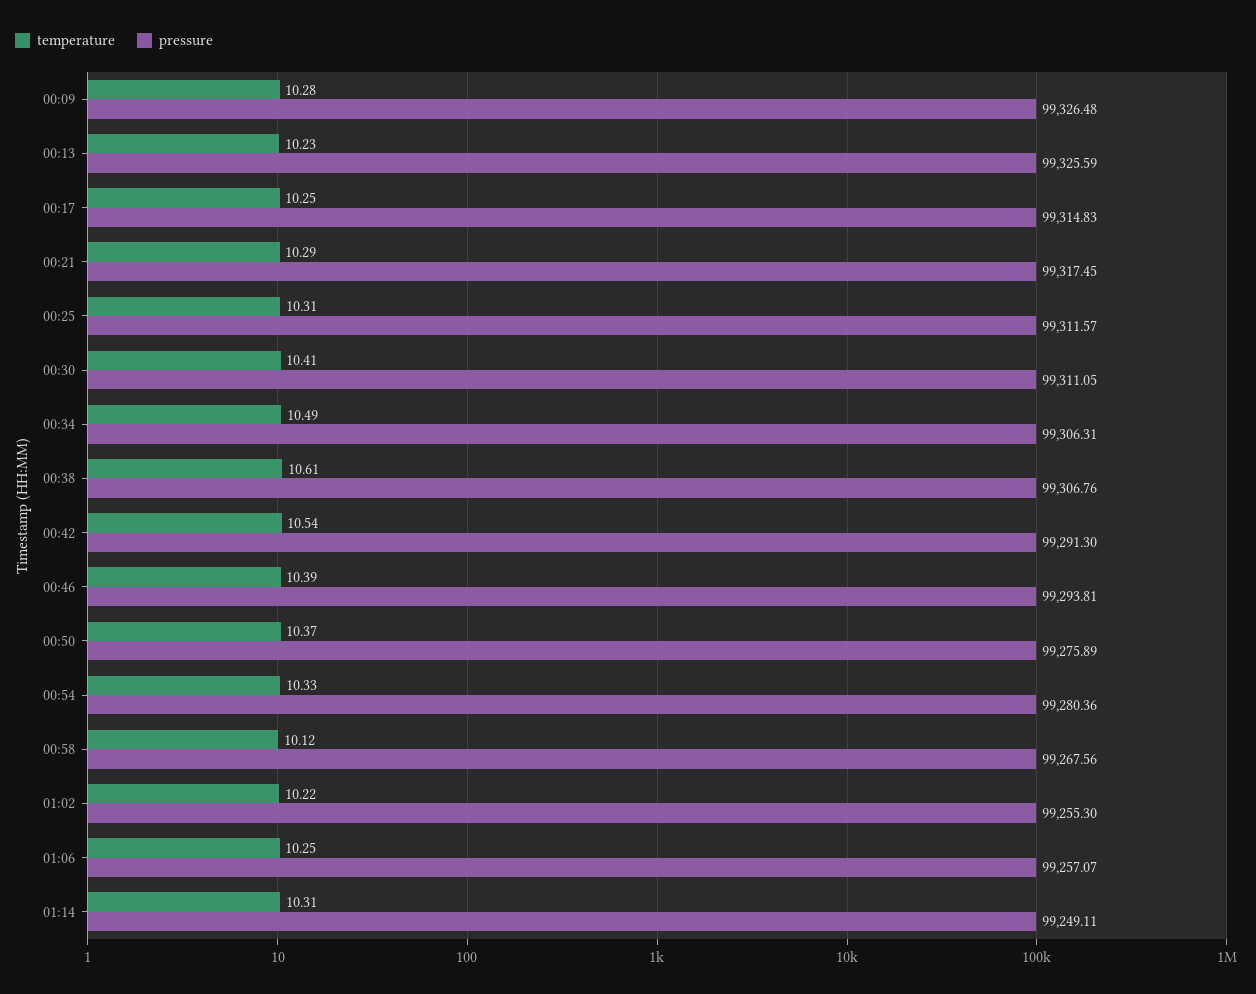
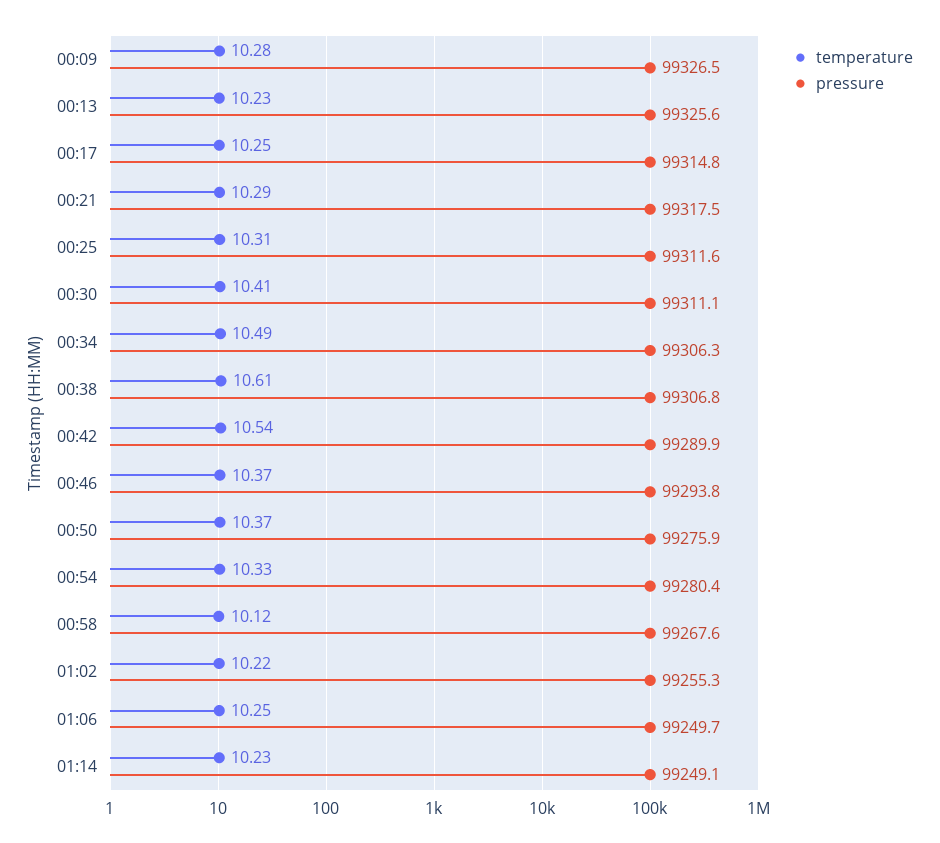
pressure, 00:42: 99291.3 -> 99289.9
temperature, 00:46: 10.39 -> 10.37
pressure, 01:06: 99257.07 -> 99249.7
temperature, 01:14: 10.31 -> 10.23

